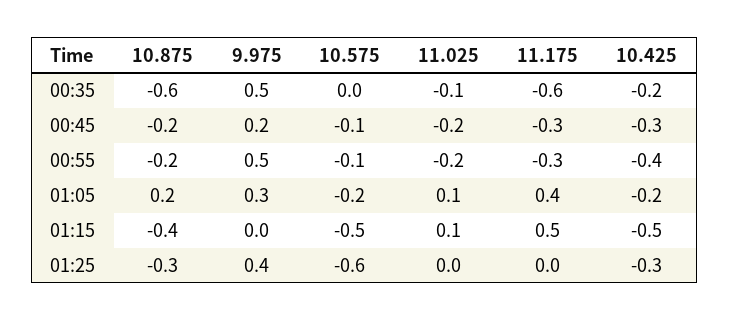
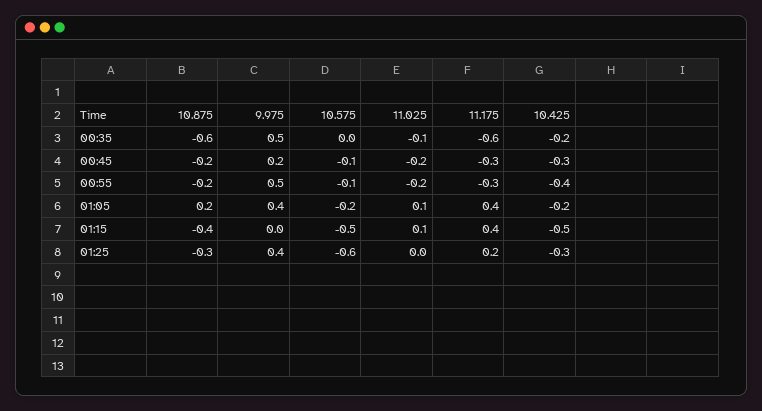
9.975, 01:05: 0.3 -> 0.4
11.175, 01:15: 0.5 -> 0.4
11.175, 01:25: 0 -> 0.2

